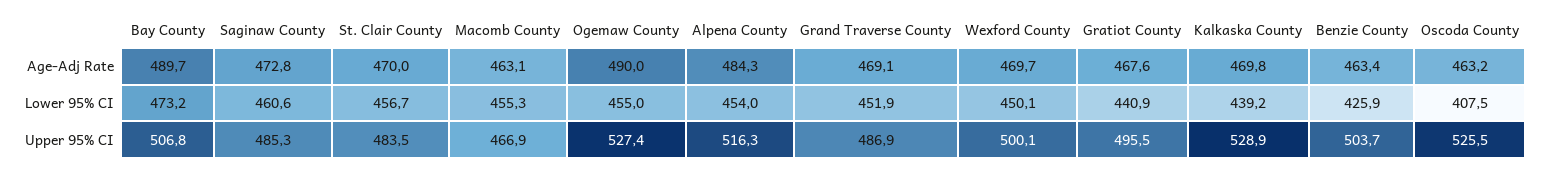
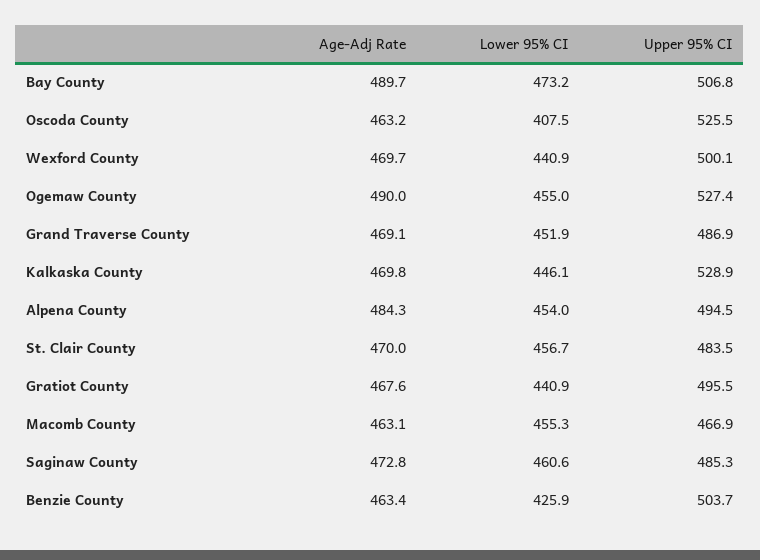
Wexford County, Lower 95% CI: 450.1 -> 440.9
Kalkaska County, Lower 95% CI: 439.2 -> 446.1
Alpena County, Upper 95% CI: 516.3 -> 494.5

